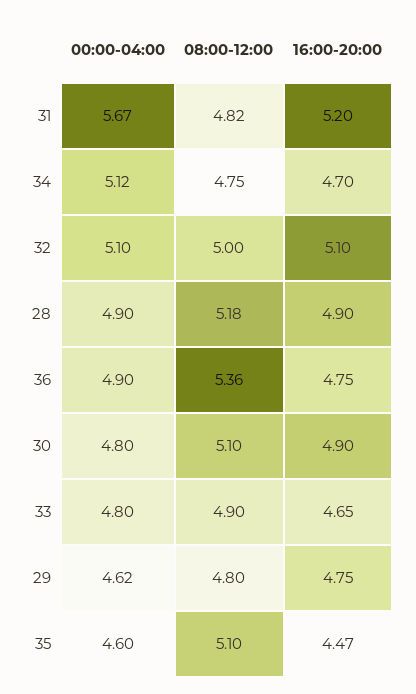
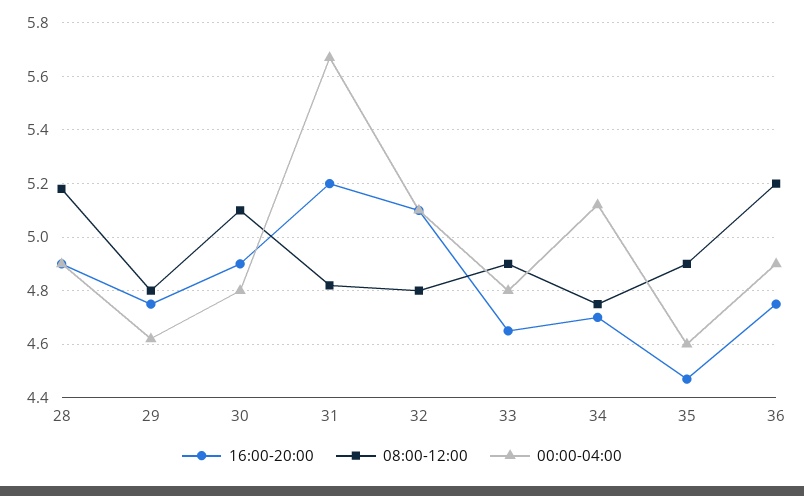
08:00-12:00, 32: 5 -> 4.8
08:00-12:00, 36: 5.36 -> 5.2
08:00-12:00, 35: 5.1 -> 4.9

